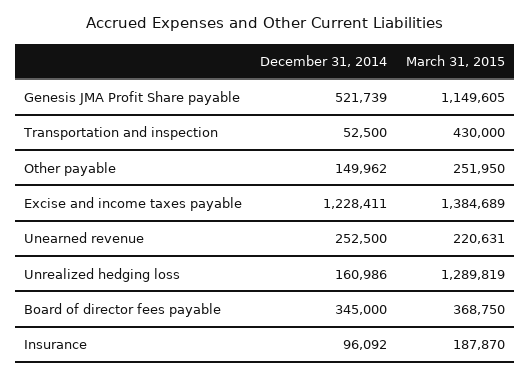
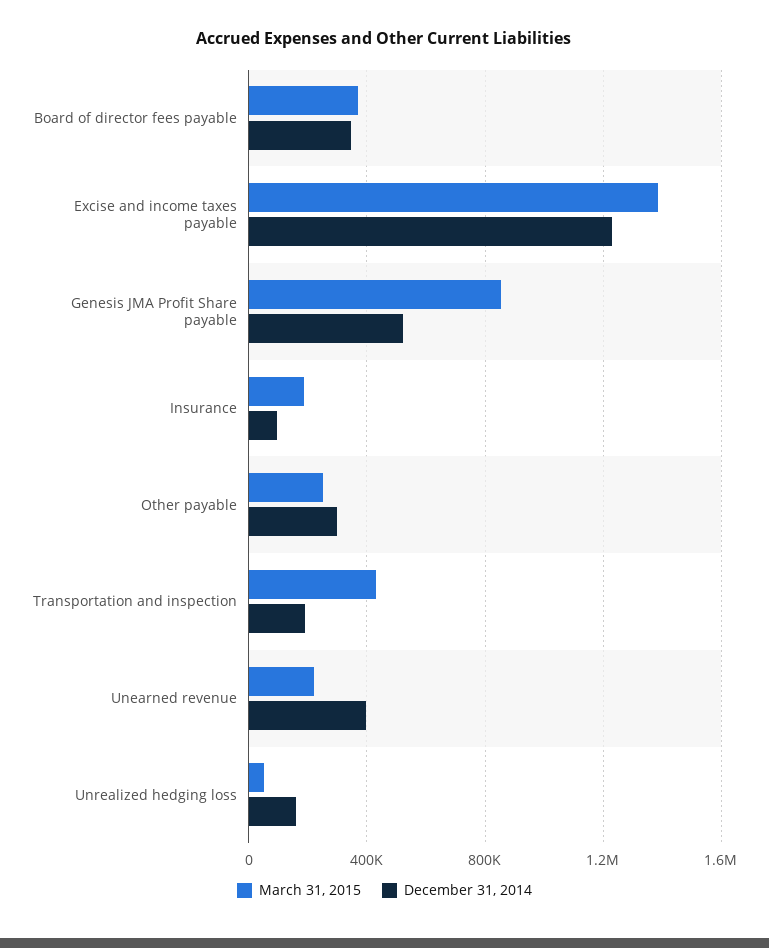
March 31, 2015, Genesis JMA Profit Share payable: 1149605 -> 850000
December 31, 2014, Transportation and inspection: 52500 -> 200000
December 31, 2014, Other payable: 149962 -> 300000
December 31, 2014, Unearned revenue: 252500 -> 400000
March 31, 2015, Unrealized hedging loss: 1289819 -> 50000

